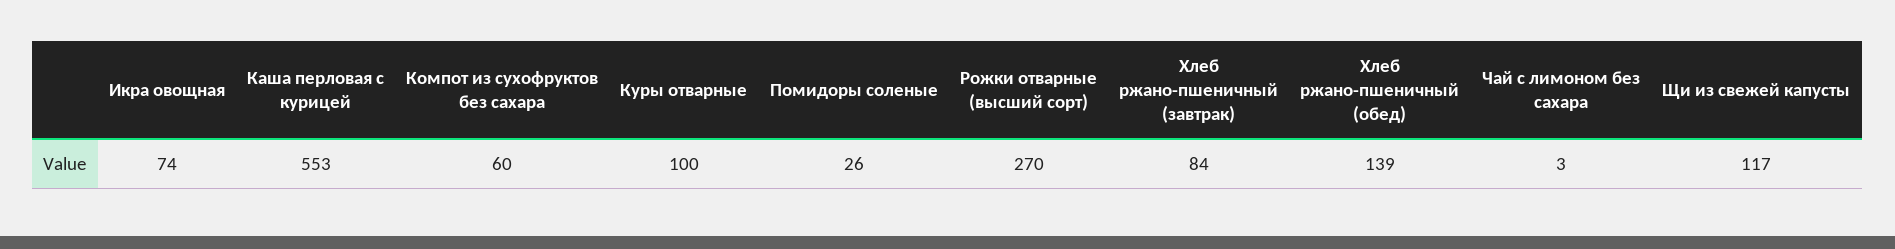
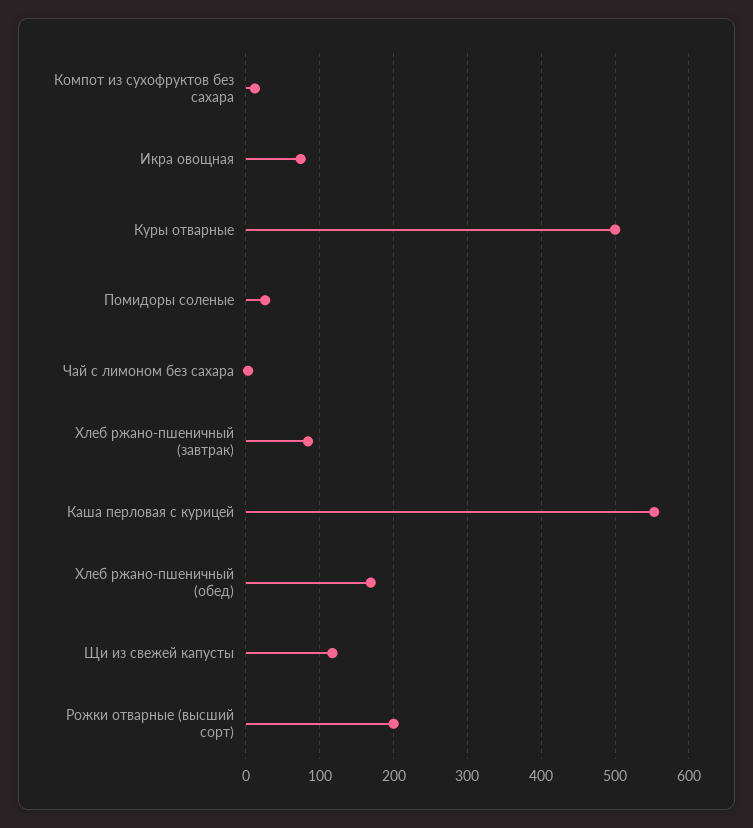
Компот из сухофруктов без сахара: 60 -> 10
Куры отварные: 100 -> 500
Рожки отварные (высший сорт): 270 -> 200
Хлеб ржано-пшеничный (обед): 139 -> 170

